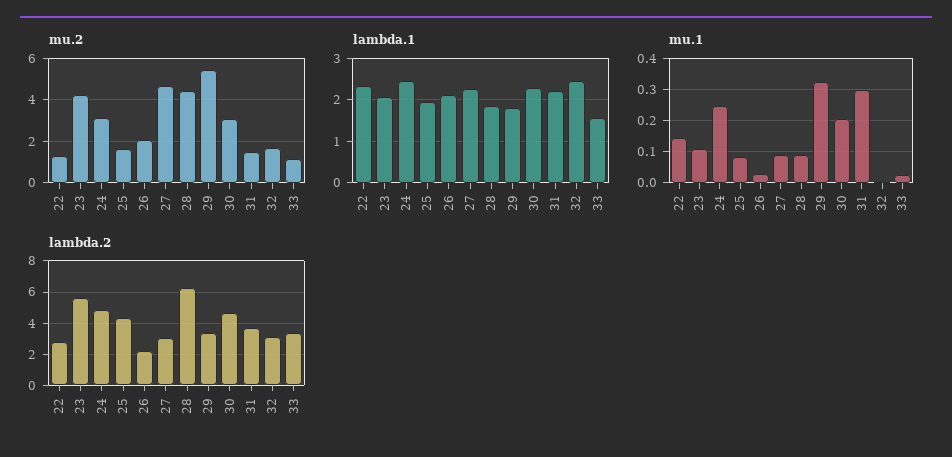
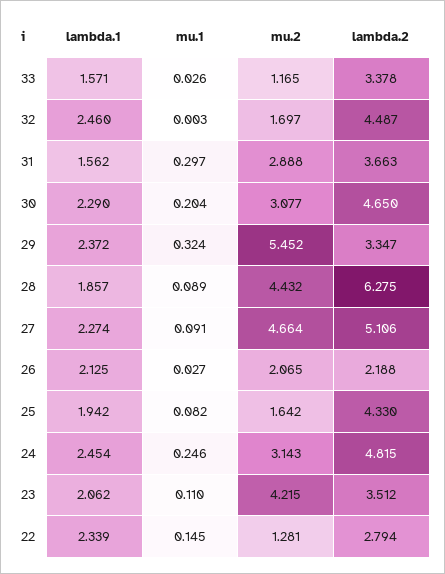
mu.2, 31: 1.5 -> 2.888
lambda.1, 29: 1.8 -> 2.372
lambda.1, 31: 2.2 -> 1.562
lambda.2, 23: 5.5 -> 3.512
lambda.2, 27: 3 -> 5.106
lambda.2, 32: 3 -> 4.487

